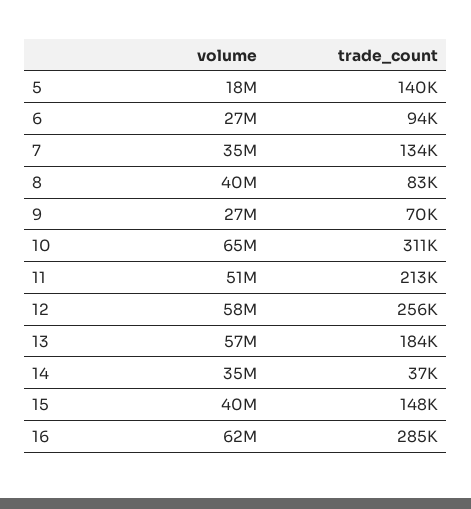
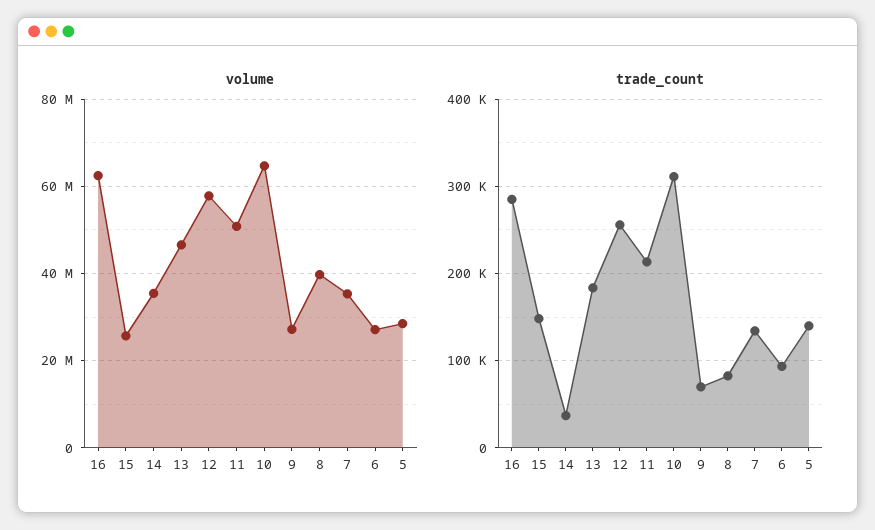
volume, 5: 18000000 -> 28000000
volume, 13: 57000000 -> 46000000
volume, 15: 40000000 -> 26000000

